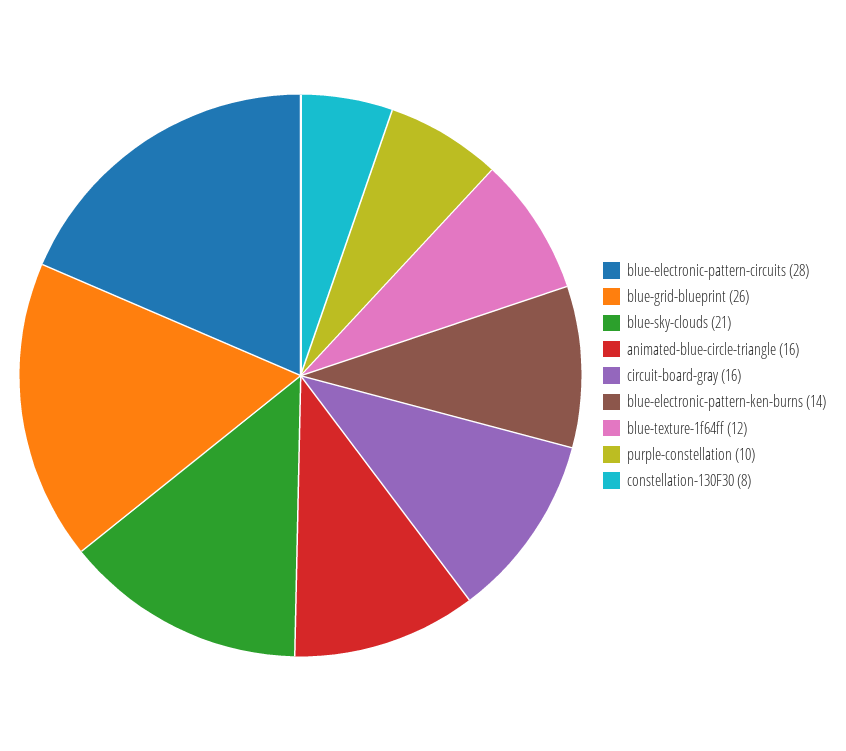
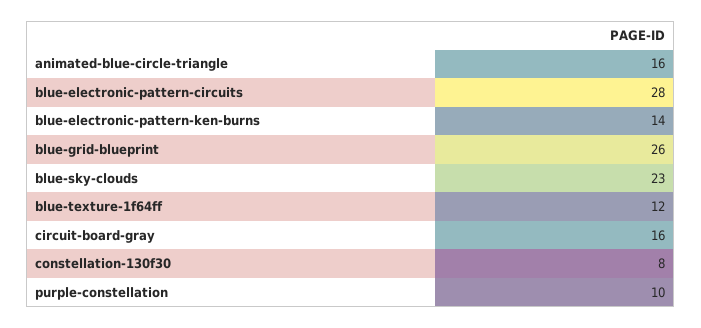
blue-sky-clouds: 21 -> 23

